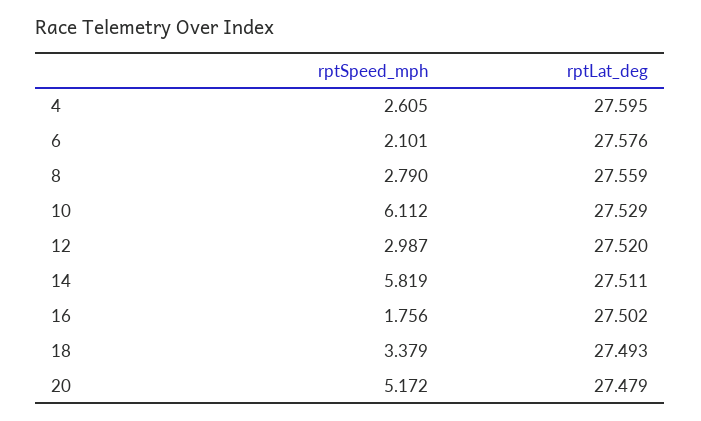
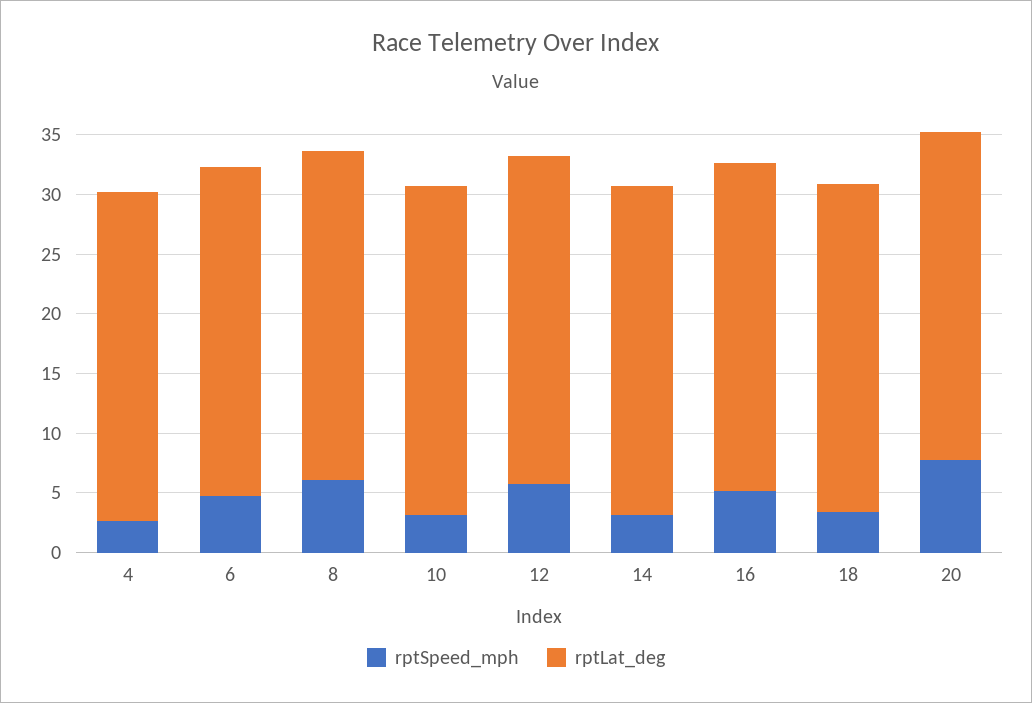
rptSpeed_mph, 6: 2.101 -> 5
rptSpeed_mph, 8: 2.79 -> 6
rptSpeed_mph, 10: 6.112 -> 3
rptSpeed_mph, 12: 2.987 -> 6
rptSpeed_mph, 14: 5.819 -> 3
rptSpeed_mph, 16: 1.756 -> 5
rptSpeed_mph, 20: 5.172 -> 8

